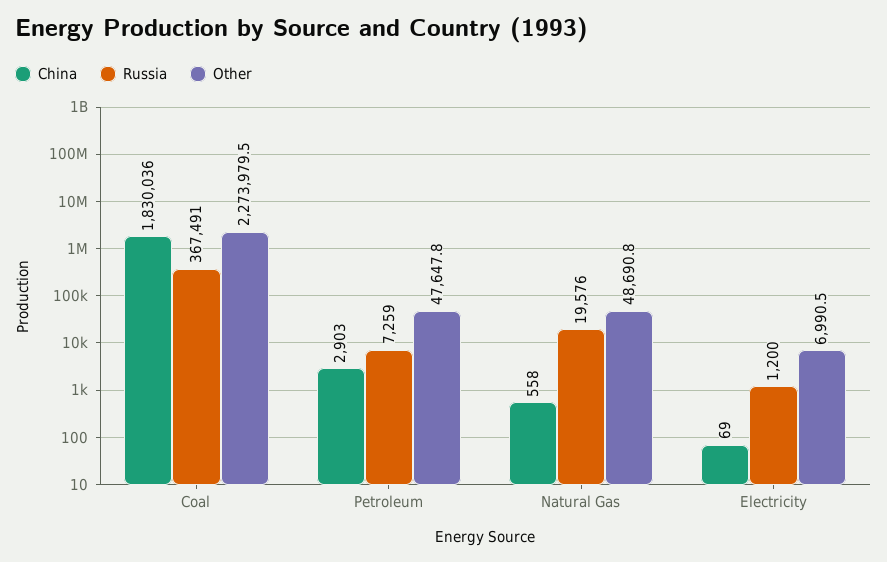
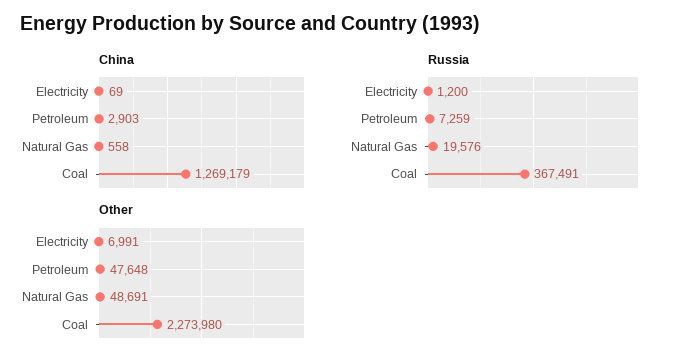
China, Coal: 1830036 -> 1269179

